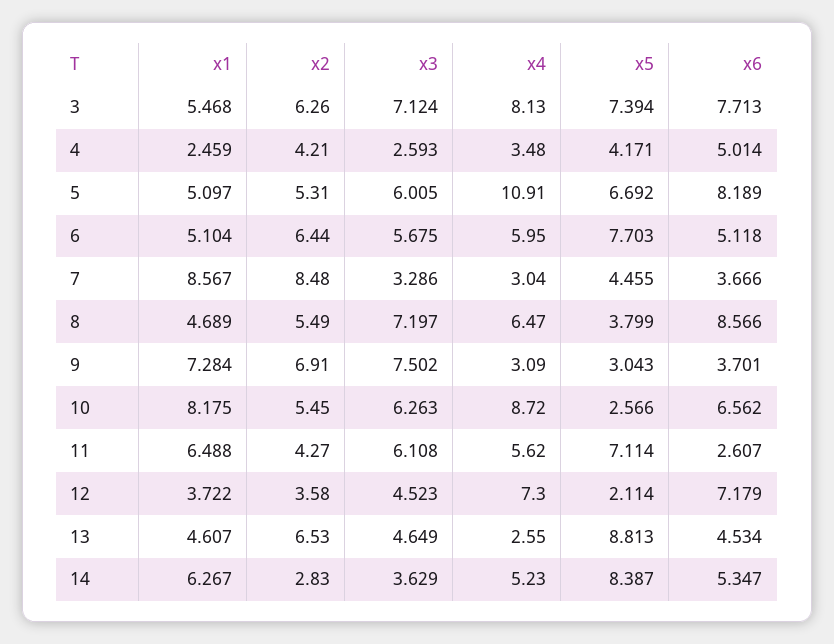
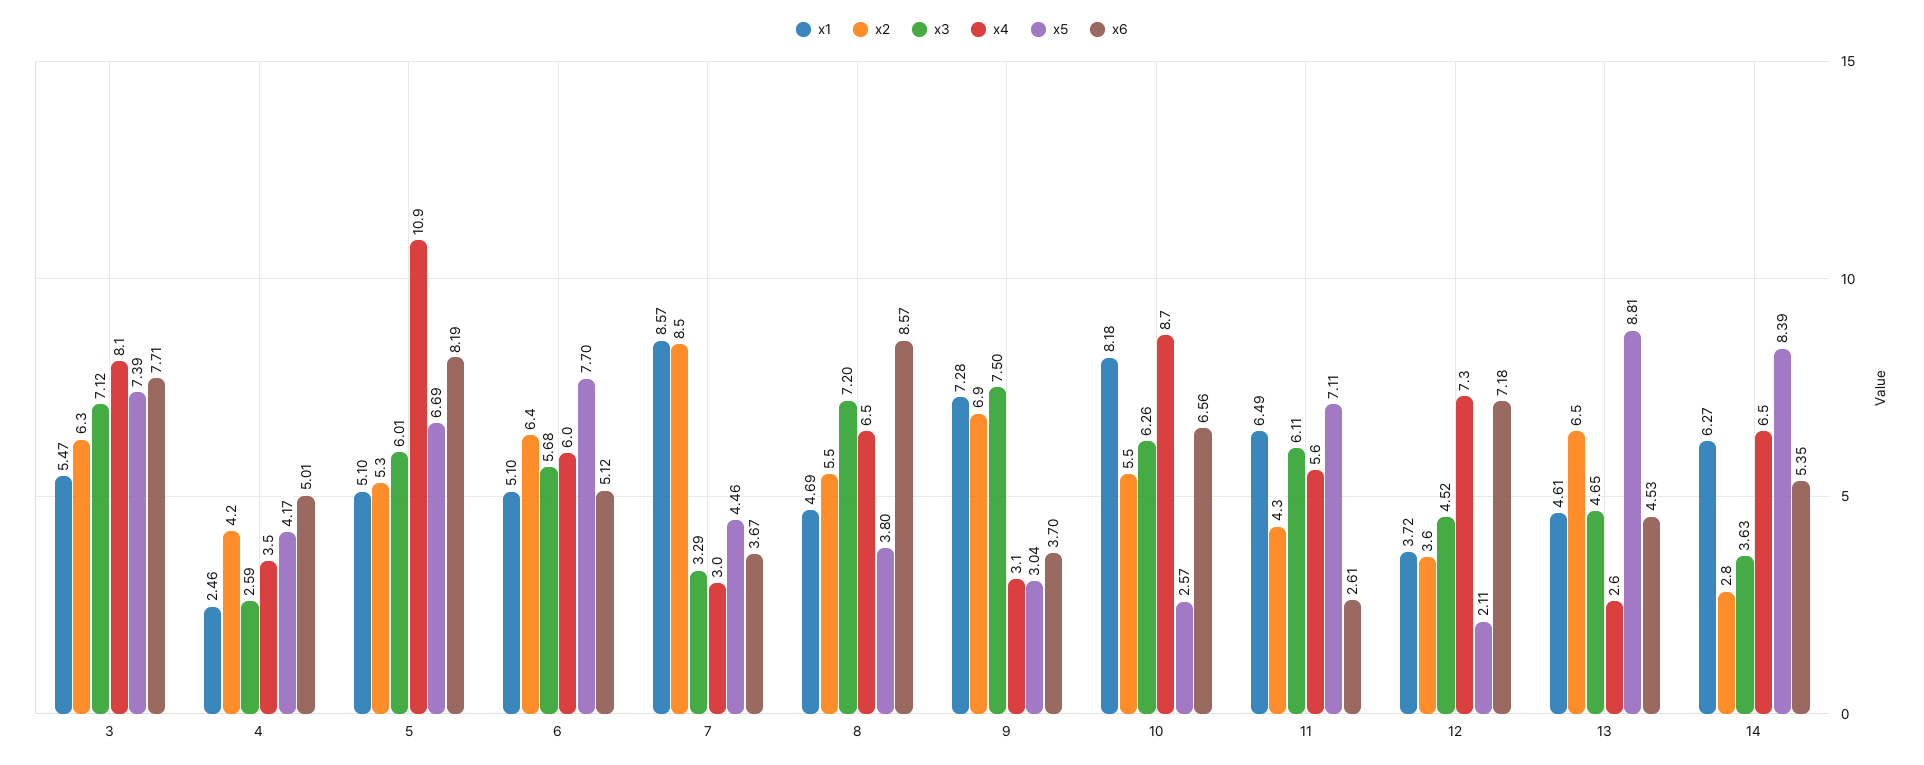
x4, 14: 5.23 -> 6.5

